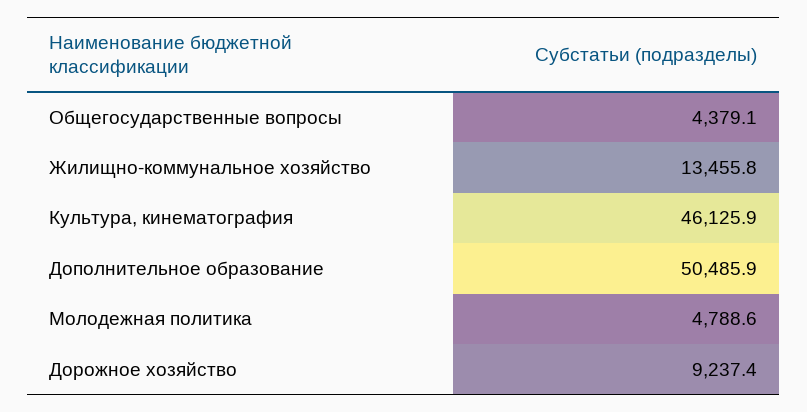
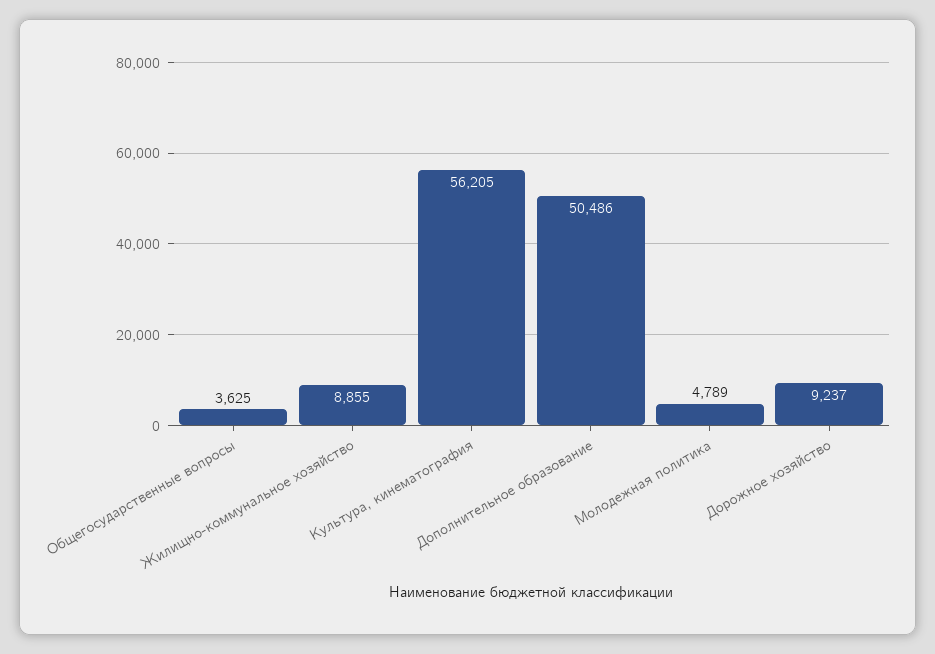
Общегосударственные вопросы: 4379.1 -> 3625
Жилищно-коммунальное хозяйство: 13455.8 -> 8855
Культура, кинематография: 46125.9 -> 56205

